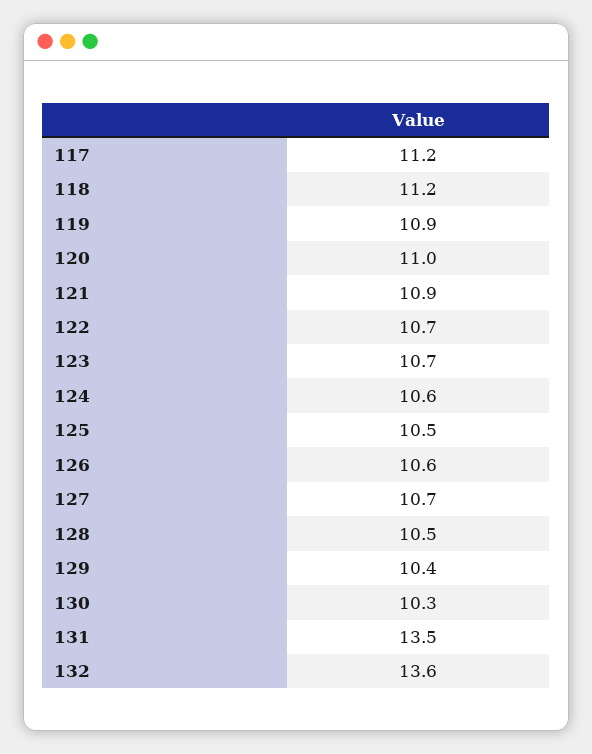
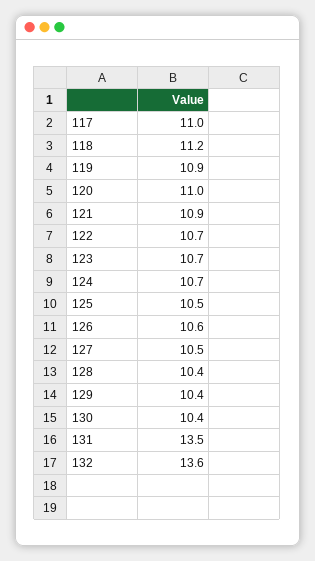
117: 11.2 -> 11
124: 10.6 -> 10.7
127: 10.7 -> 10.5
128: 10.5 -> 10.4
130: 10.3 -> 10.4

